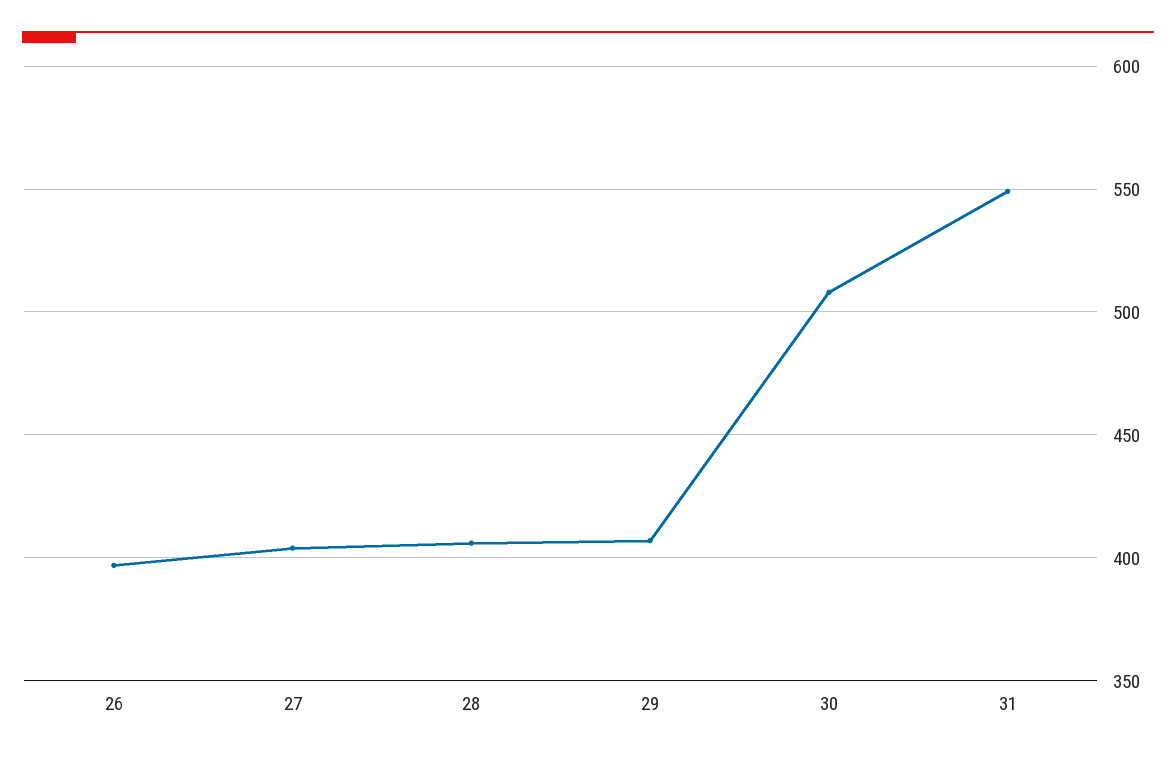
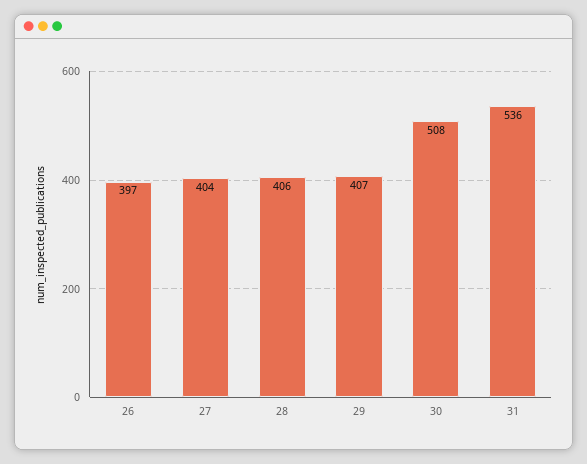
31: 550 -> 536

